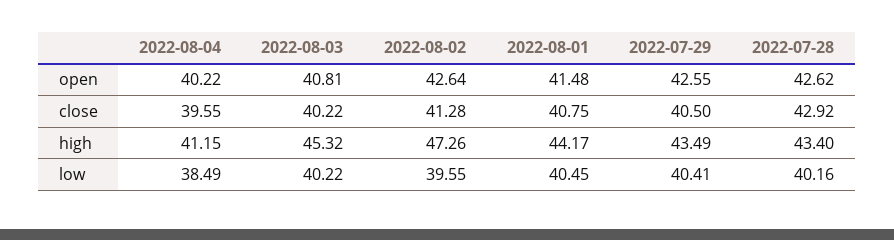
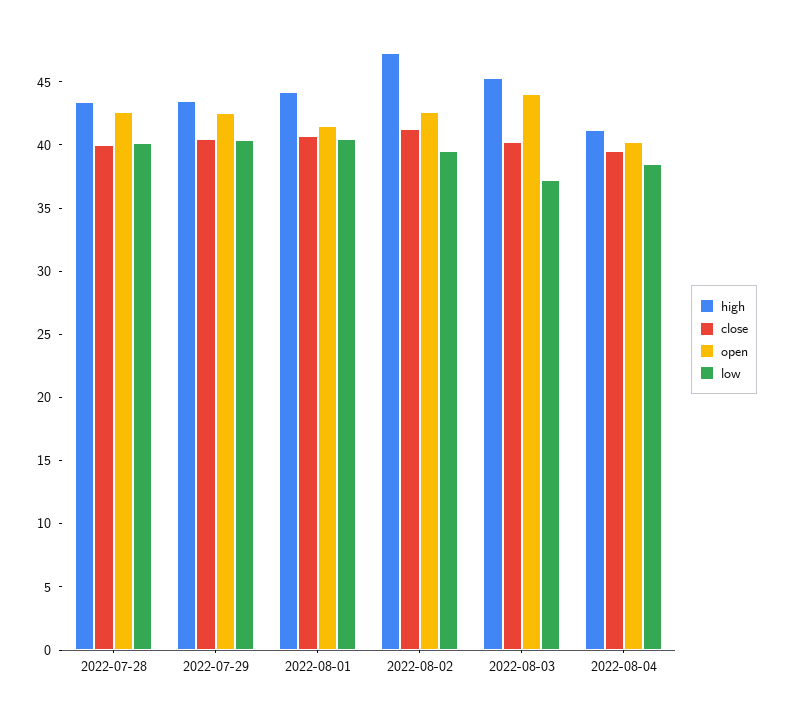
open, 2022-08-03: 40.81 -> 44
close, 2022-07-28: 42.92 -> 40
low, 2022-08-03: 40.22 -> 37

